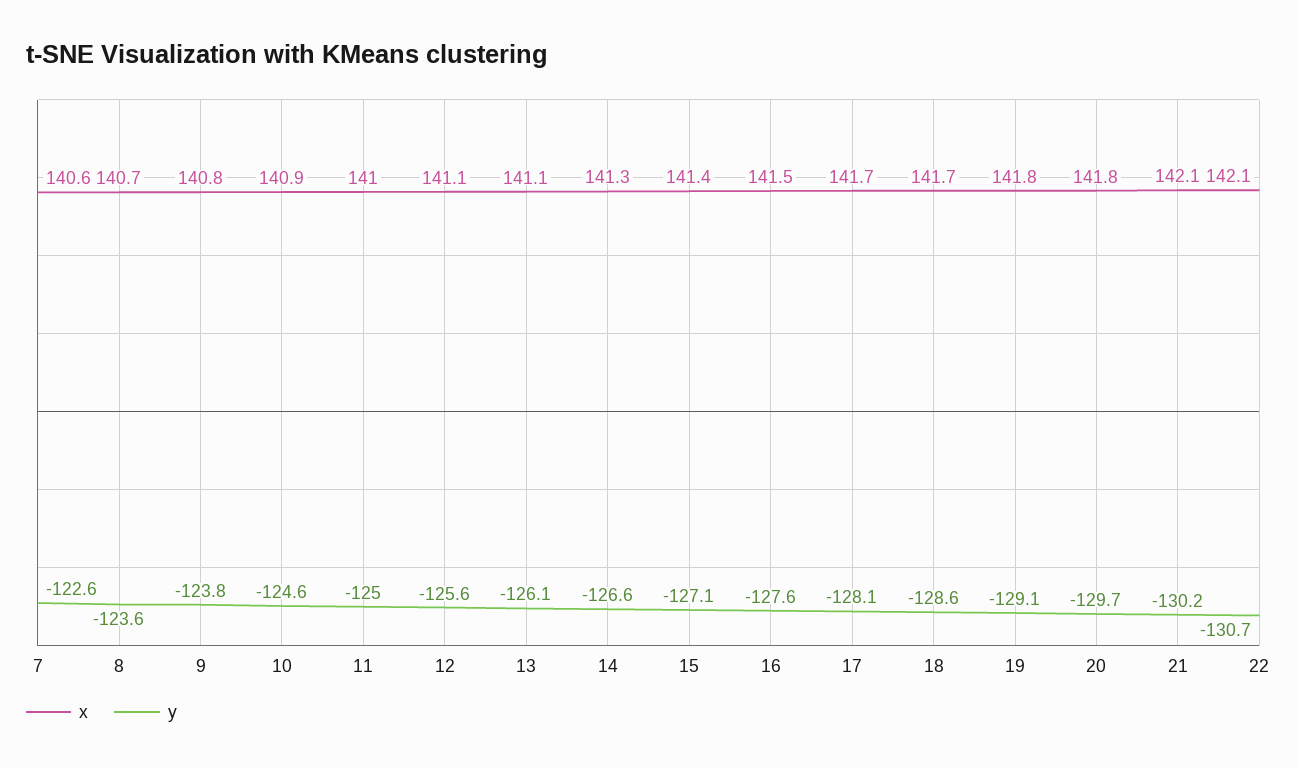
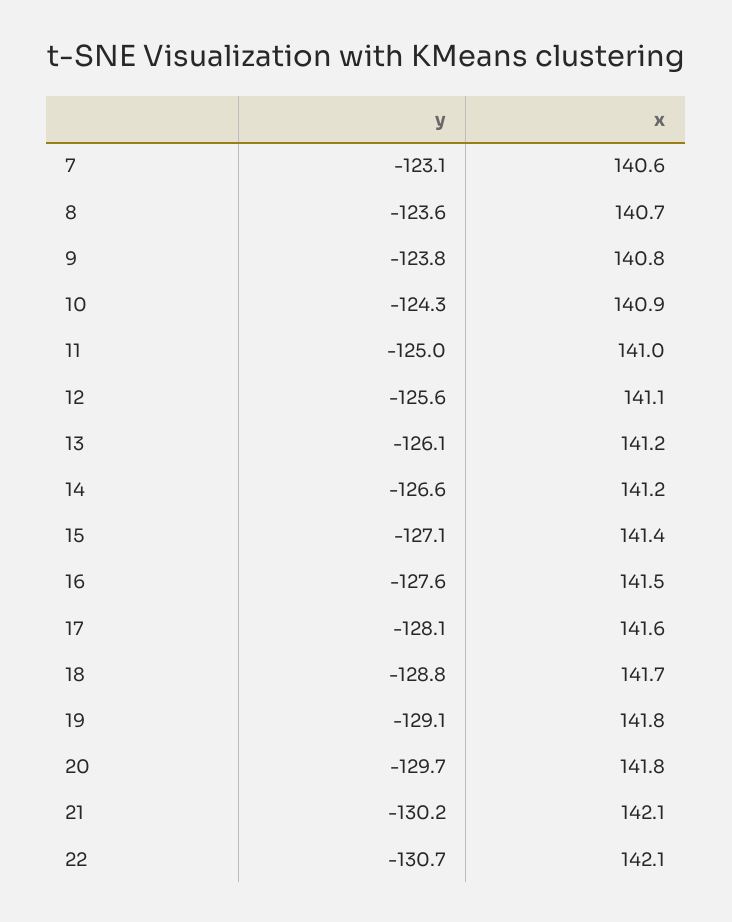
y, 7: -122.6 -> -123.1
y, 10: -124.6 -> -124.3
x, 13: 141.1 -> 141.2
x, 14: 141.3 -> 141.2
x, 17: 141.7 -> 141.6
y, 18: -128.6 -> -128.8

